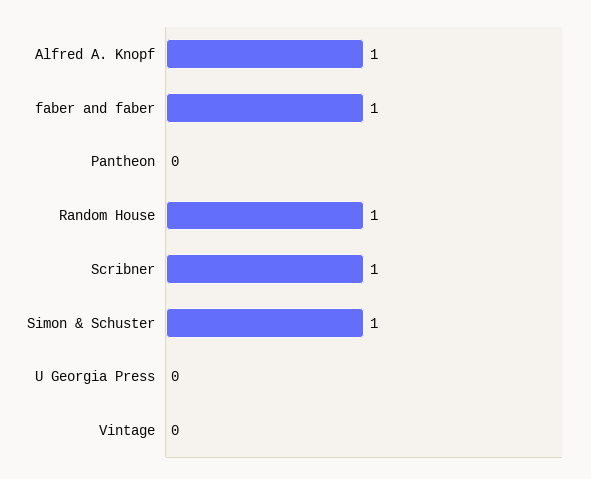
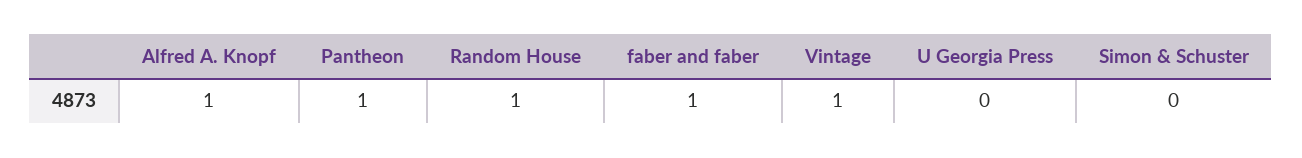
Pantheon: 0 -> 1
Scribner: 1 -> none
Simon & Schuster: 1 -> 0
Vintage: 0 -> 1

